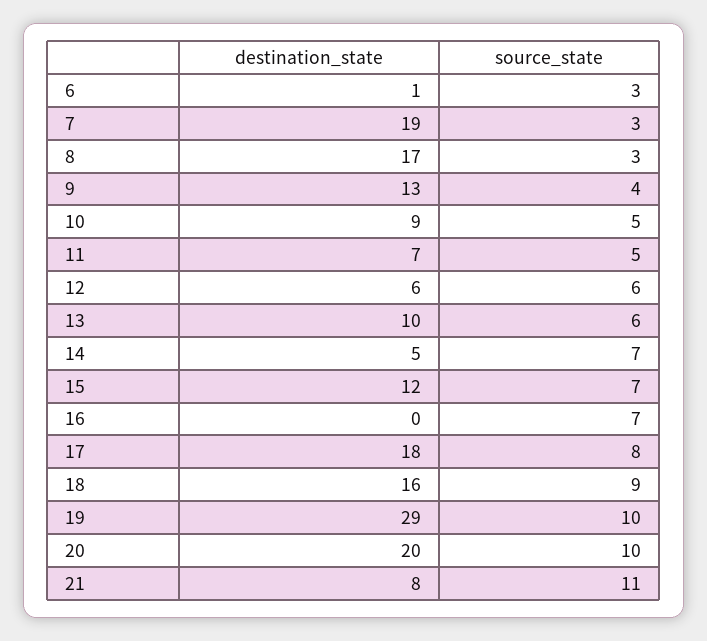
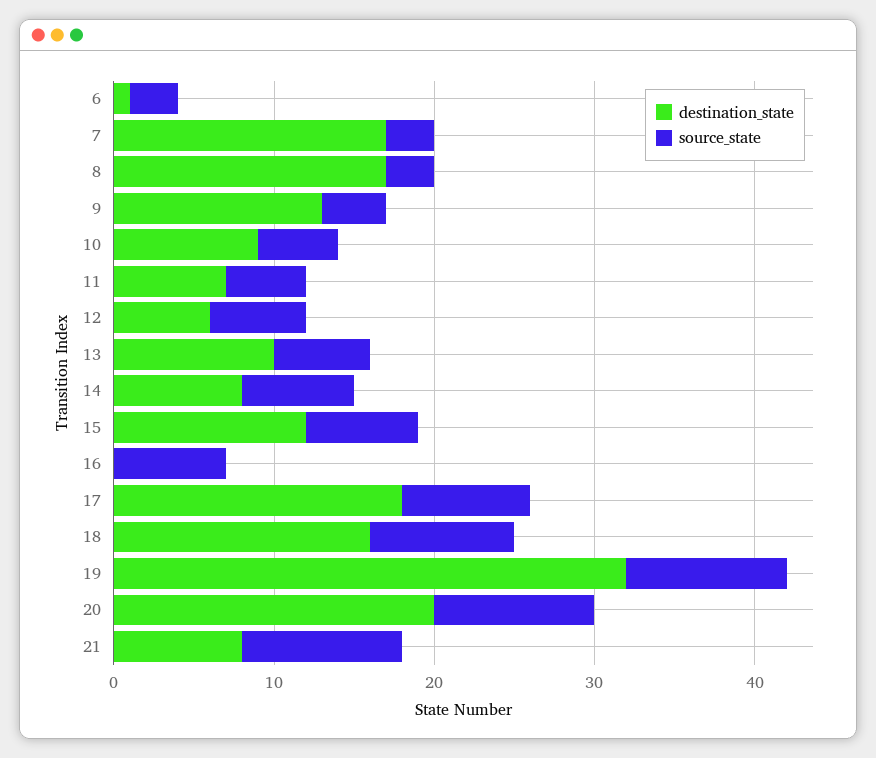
destination_state, 7: 19 -> 17
destination_state, 14: 5 -> 8
destination_state, 19: 29 -> 32
source_state, 21: 11 -> 10

